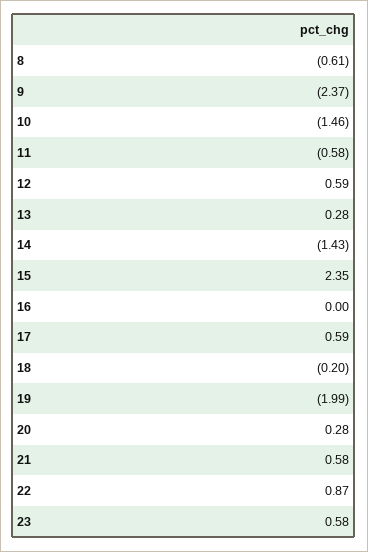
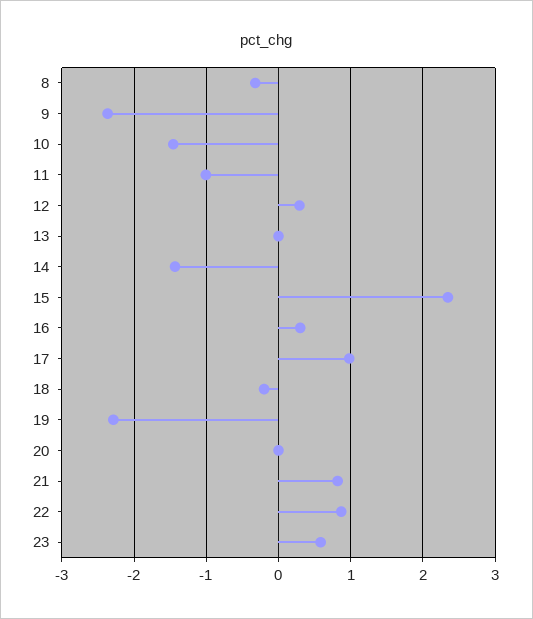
8: -0.61 -> -0.3
11: -0.58 -> -1
12: 0.59 -> 0.3
13: 0.28 -> 0
16: 0 -> 0.3
17: 0.59 -> 1
19: -1.99 -> -2.3
20: 0.28 -> 0
21: 0.58 -> 0.8

